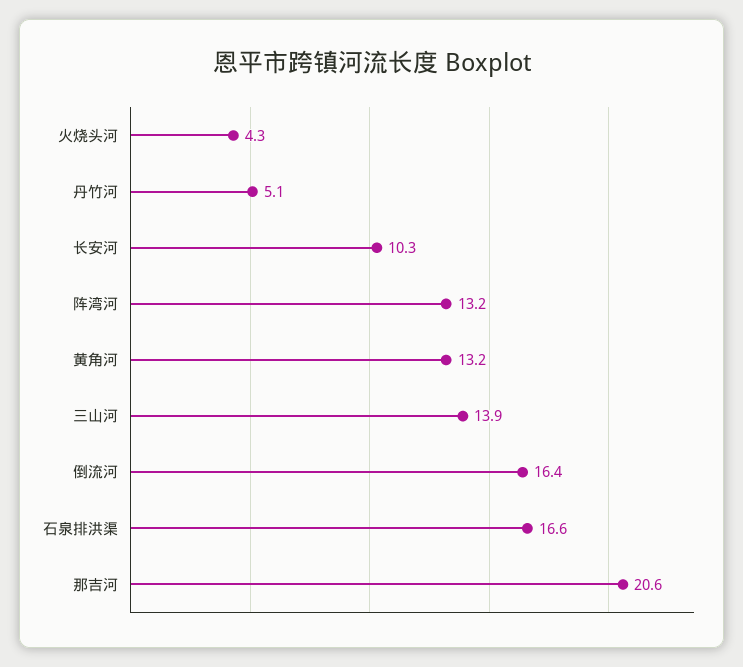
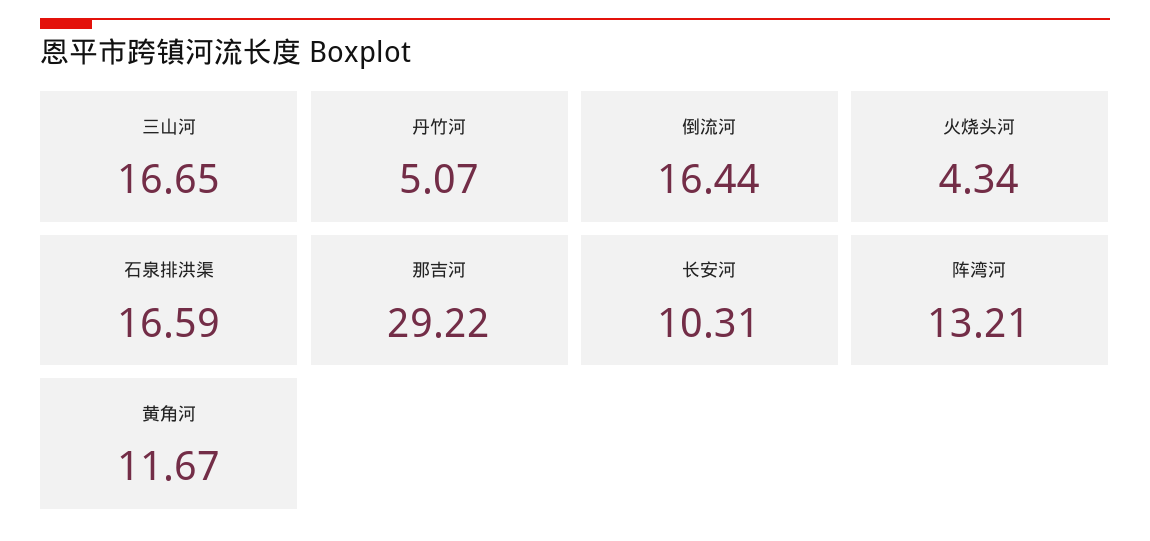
黄角河: 13.2 -> 11.67
三山河: 13.9 -> 16.65
那吉河: 20.6 -> 29.22

